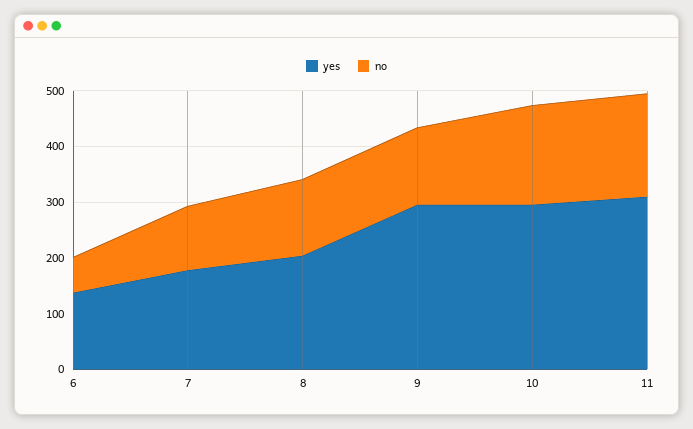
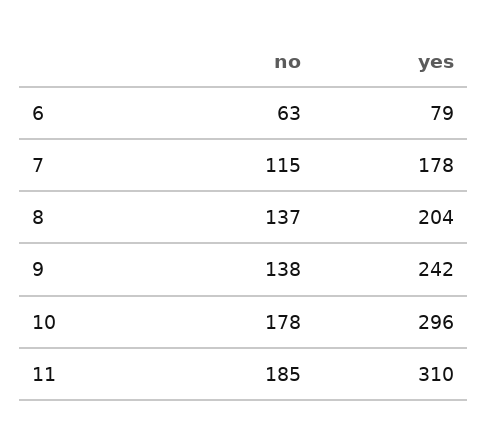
yes, 6: 140 -> 79
yes, 9: 300 -> 242

